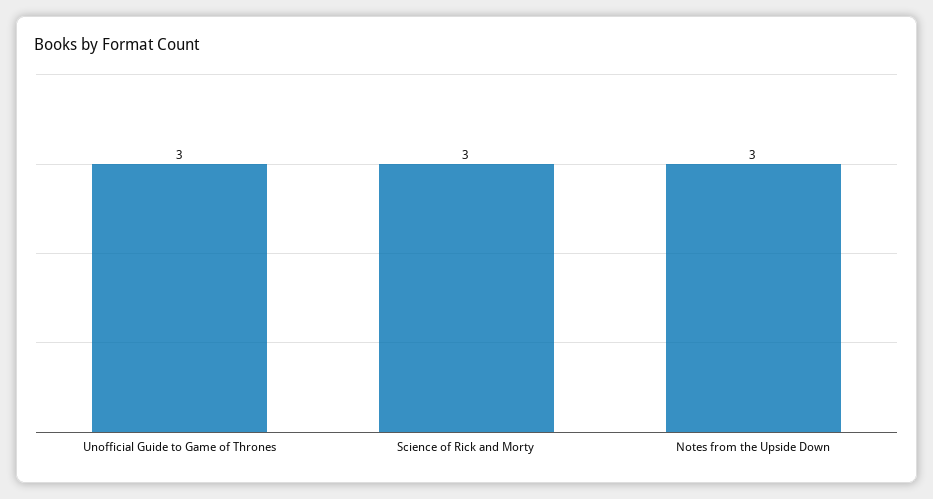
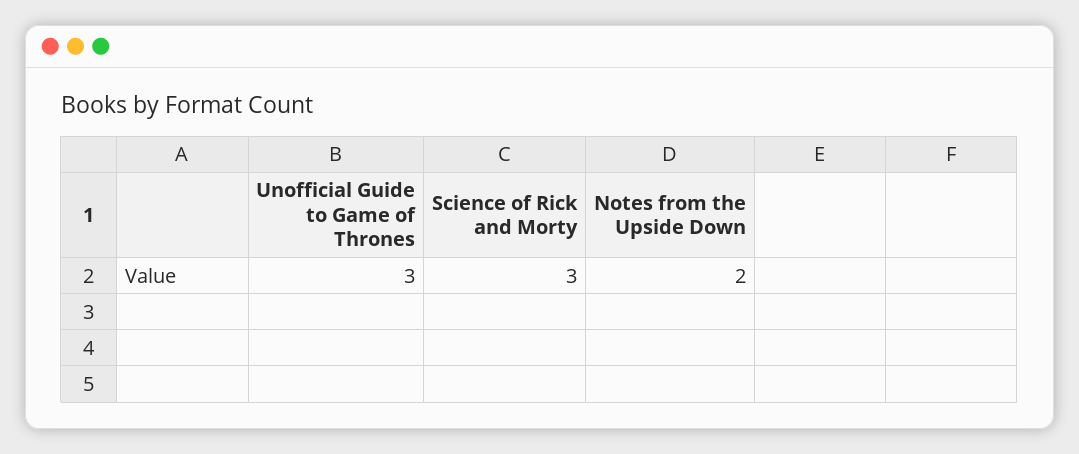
Notes from the Upside Down: 3 -> 2

